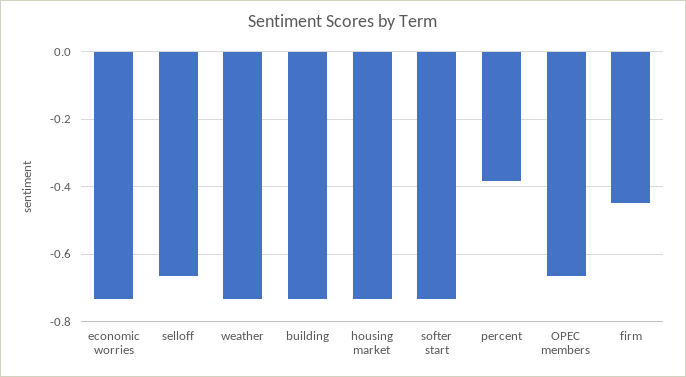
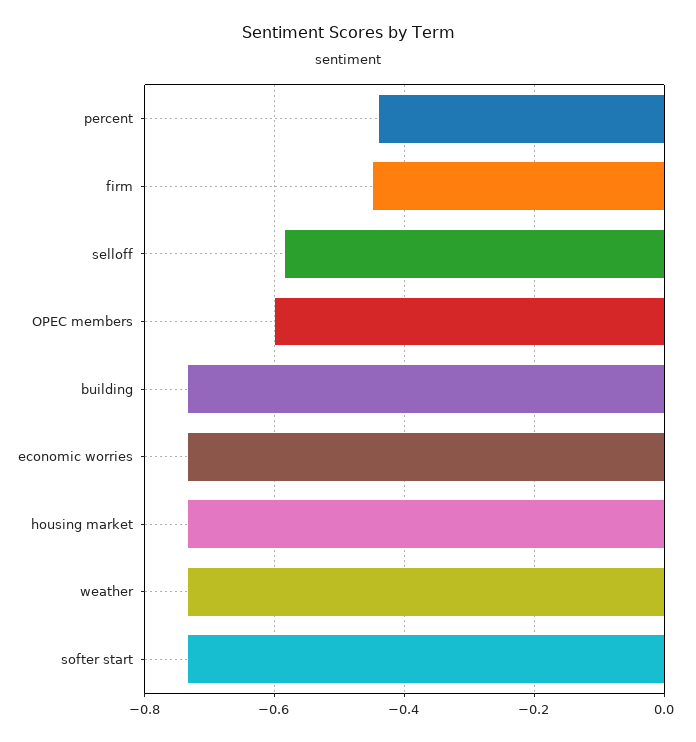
selloff: -0.66 -> -0.58
percent: -0.38 -> -0.44
OPEC members: -0.66 -> -0.6

